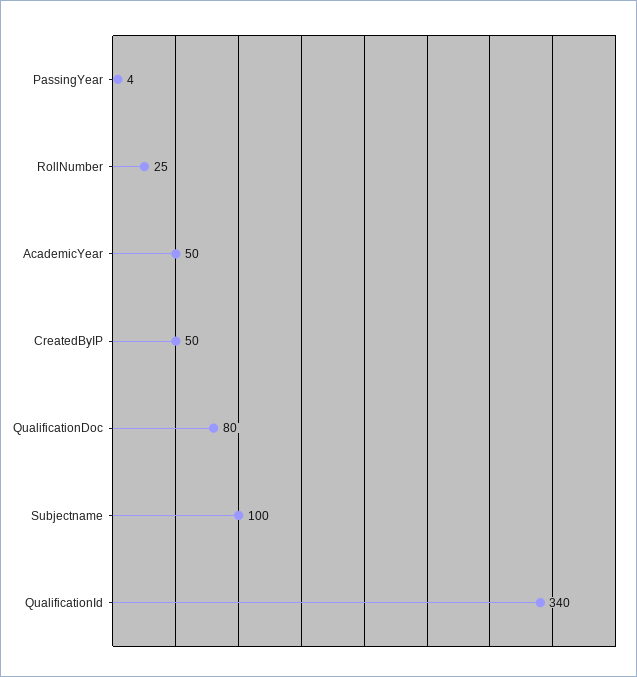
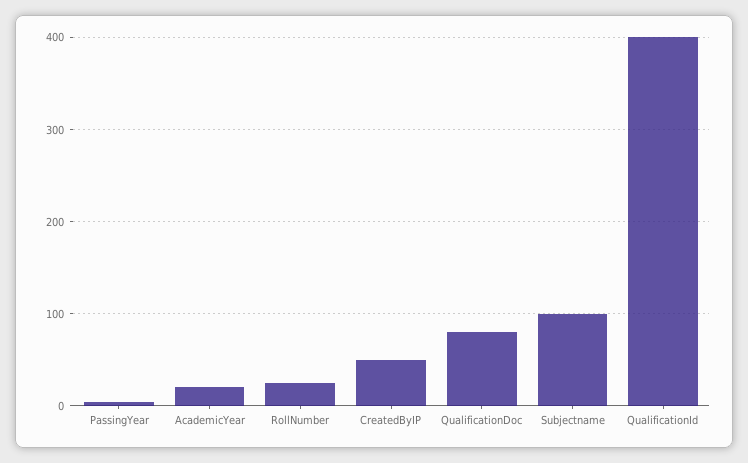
AcademicYear: 50 -> 20
QualificationId: 340 -> 400

